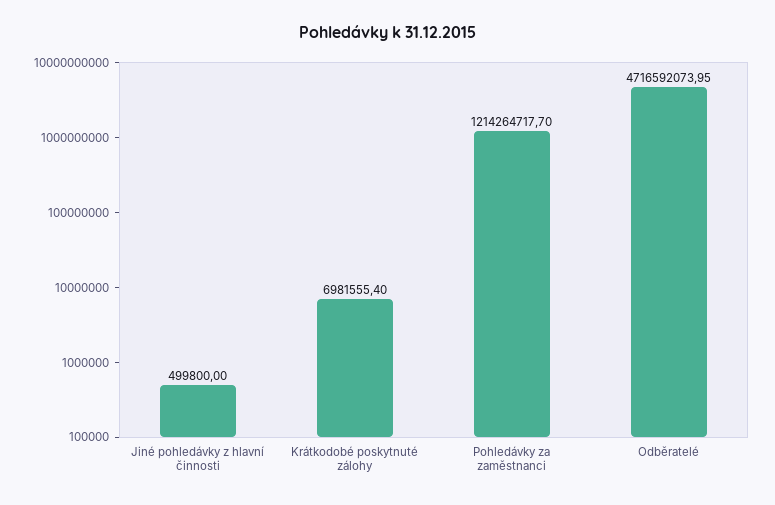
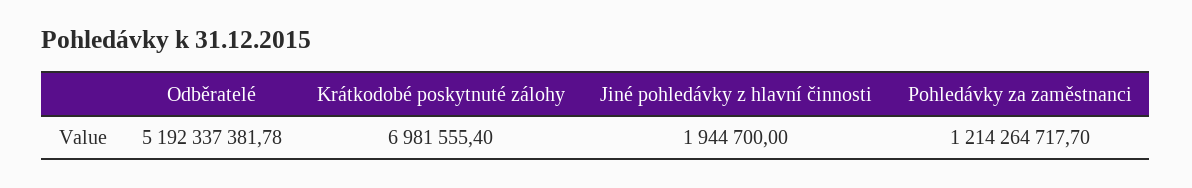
Jiné pohledávky z hlavní činnosti: 499800 -> 1944700
Odběratelé: 4716592073.95 -> 5192337381.78

